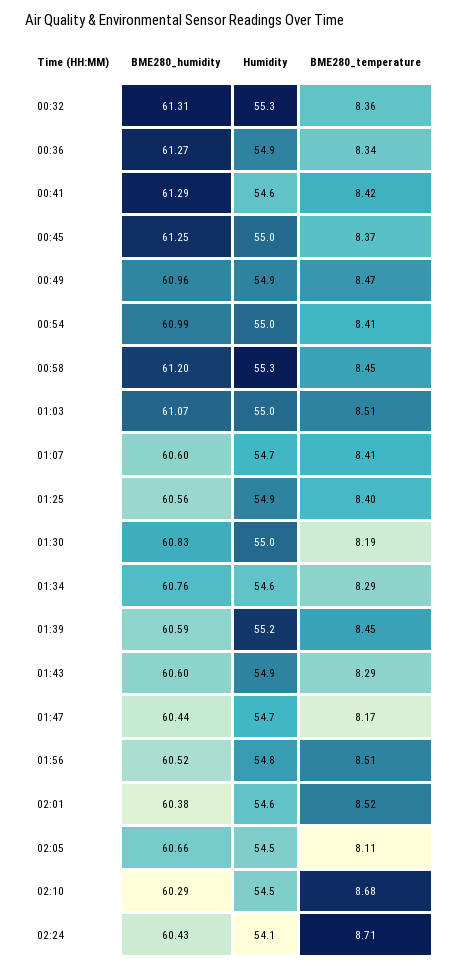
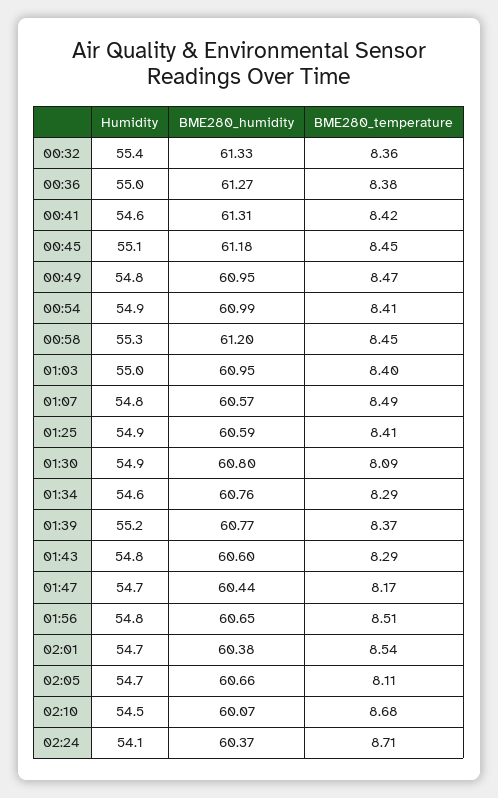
BME280_humidity, 00:32: 61.31 -> 61.33
Humidity, 00:32: 55.3 -> 55.4
Humidity, 00:36: 54.9 -> 55
BME280_temperature, 00:36: 8.34 -> 8.38
BME280_humidity, 00:41: 61.29 -> 61.31
BME280_humidity, 00:45: 61.25 -> 61.18
Humidity, 00:45: 55 -> 55.1
BME280_temperature, 00:45: 8.37 -> 8.45
BME280_humidity, 00:49: 60.96 -> 60.95
Humidity, 00:49: 54.9 -> 54.8
Humidity, 00:54: 55 -> 54.9
BME280_humidity, 01:03: 61.07 -> 60.95
BME280_temperature, 01:03: 8.51 -> 8.4
BME280_humidity, 01:07: 60.6 -> 60.57
Humidity, 01:07: 54.7 -> 54.8
BME280_temperature, 01:07: 8.41 -> 8.49
BME280_humidity, 01:25: 60.56 -> 60.59
BME280_temperature, 01:25: 8.4 -> 8.41
BME280_humidity, 01:30: 60.83 -> 60.8
Humidity, 01:30: 55 -> 54.9
BME280_temperature, 01:30: 8.19 -> 8.09
BME280_humidity, 01:39: 60.59 -> 60.77
BME280_temperature, 01:39: 8.45 -> 8.37
Humidity, 01:43: 54.9 -> 54.8
BME280_humidity, 01:56: 60.52 -> 60.65
Humidity, 02:01: 54.6 -> 54.7
BME280_temperature, 02:01: 8.52 -> 8.54
Humidity, 02:05: 54.5 -> 54.7
BME280_humidity, 02:10: 60.29 -> 60.07
BME280_humidity, 02:24: 60.43 -> 60.37

